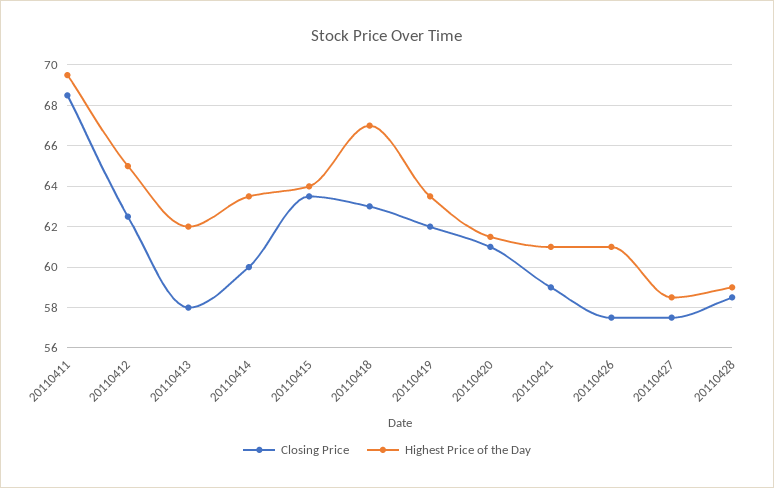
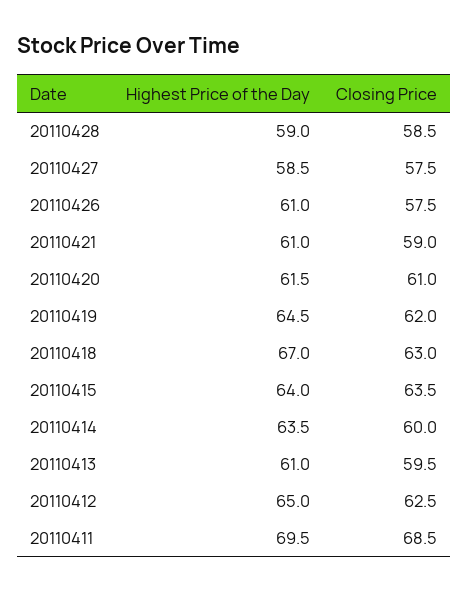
Closing Price, 20110413: 58 -> 59.5
Highest Price of the Day, 20110413: 62 -> 61
Highest Price of the Day, 20110419: 63.5 -> 64.5

